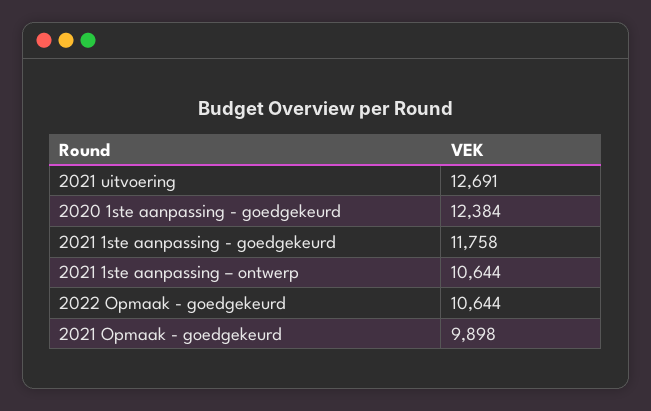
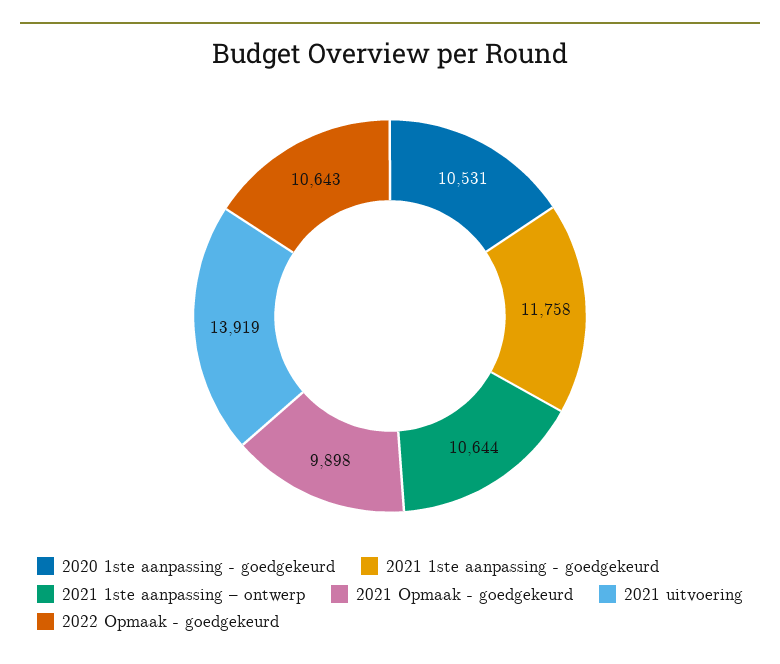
2021 uitvoering: 12691 -> 13919
2020 1ste aanpassing - goedgekeurd: 12384 -> 10531
2022 Opmaak - goedgekeurd: 10644 -> 10643

